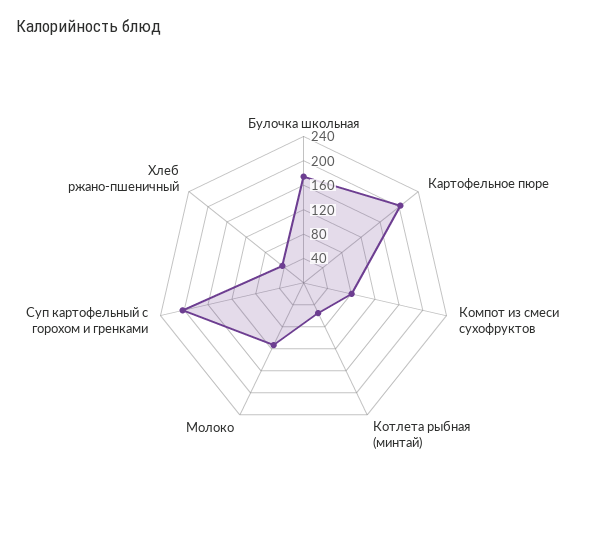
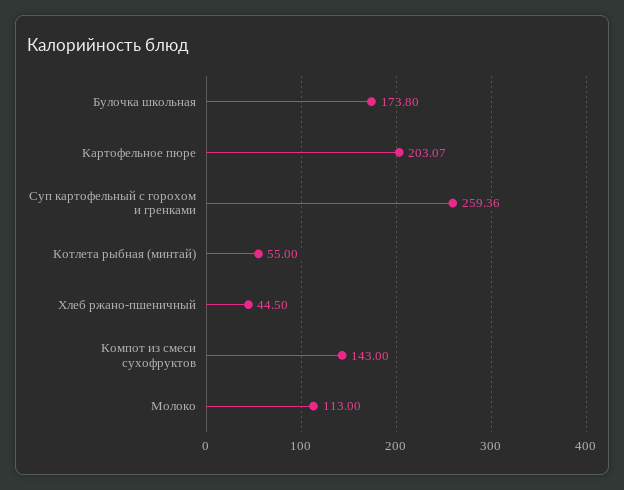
Компот из смеси сухофруктов: 80 -> 143
Суп картофельный с горохом и гренками: 200 -> 259.36

